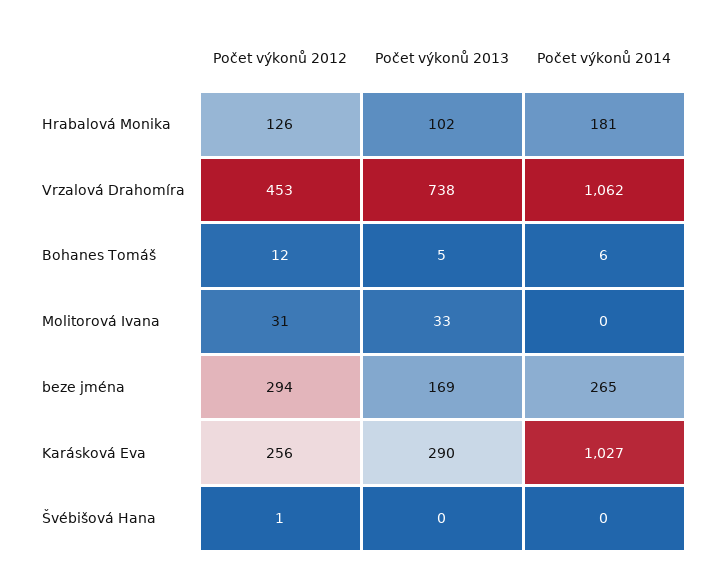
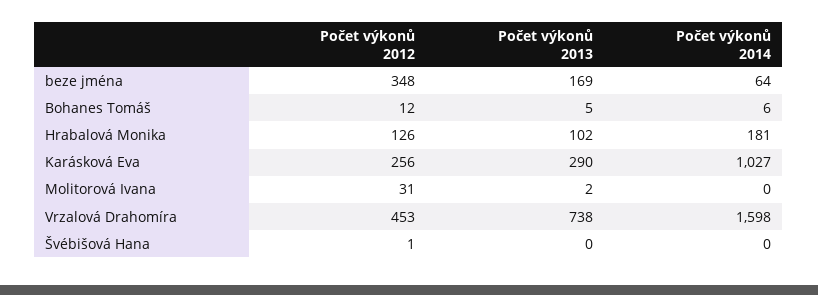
Počet výkonů 2014, Vrzalová Drahomíra: 1062 -> 1598
Počet výkonů 2013, Molitorová Ivana: 33 -> 2
Počet výkonů 2012, beze jména: 294 -> 348
Počet výkonů 2014, beze jména: 265 -> 64

